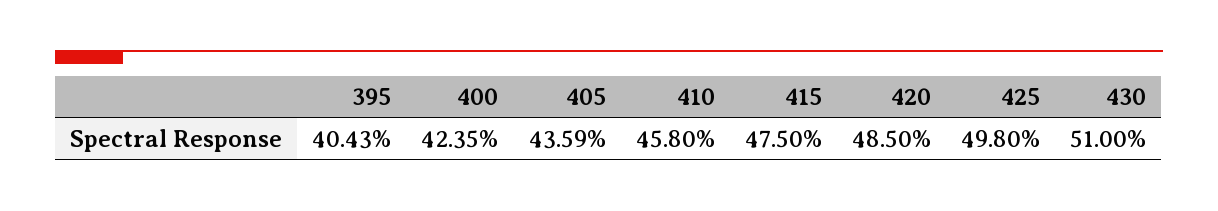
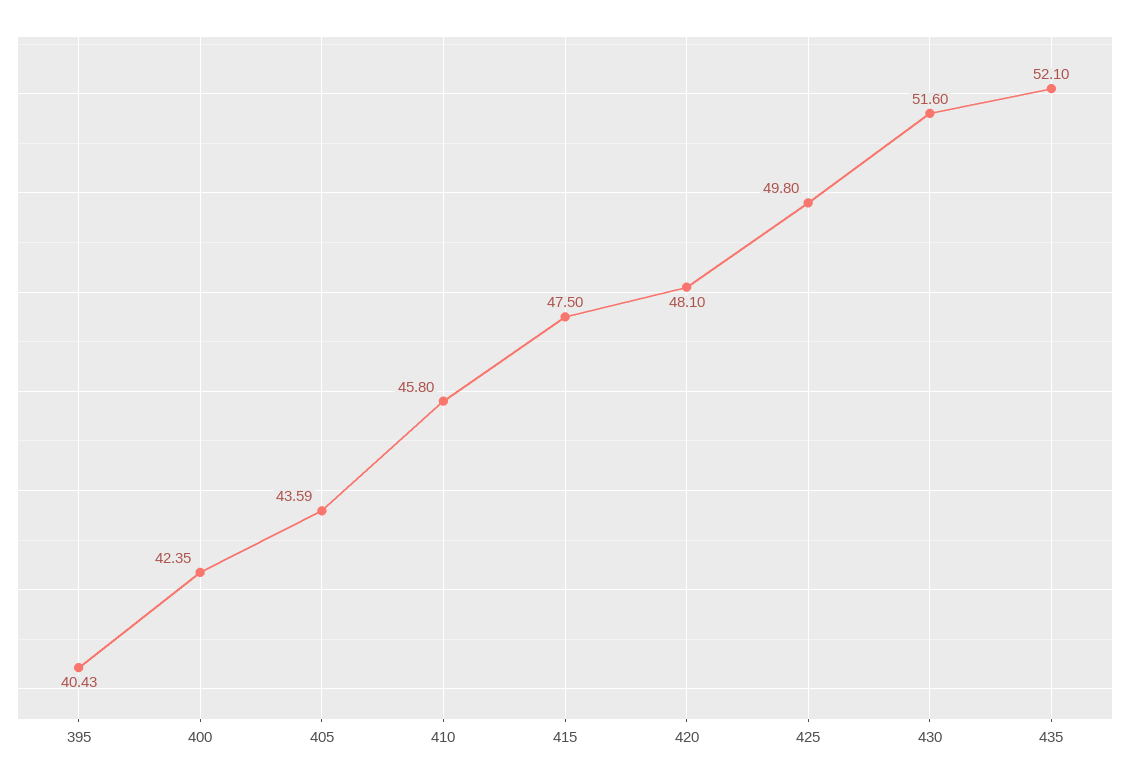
420: 48.5 -> 48.1
430: 51 -> 51.6
435: none -> 52.1

